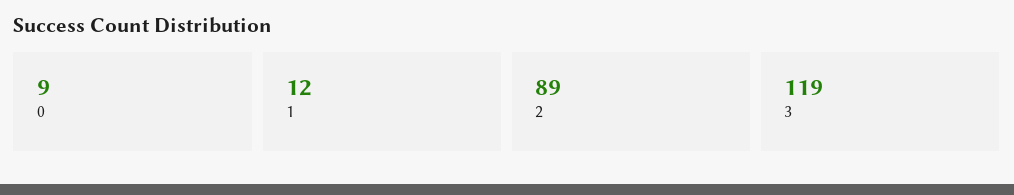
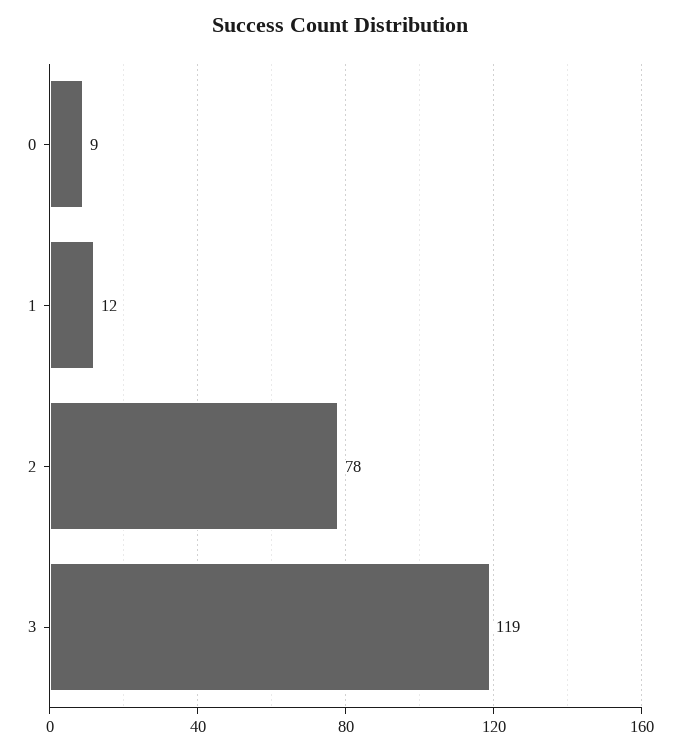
2: 89 -> 78

